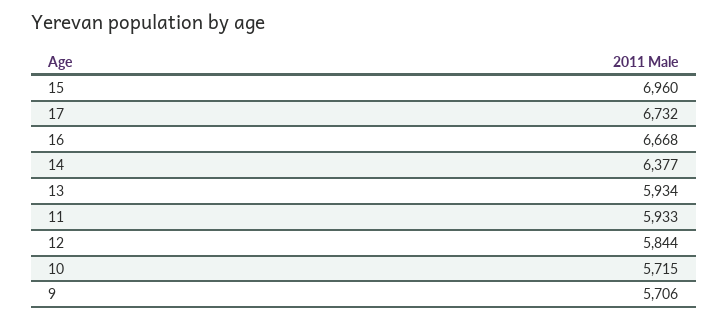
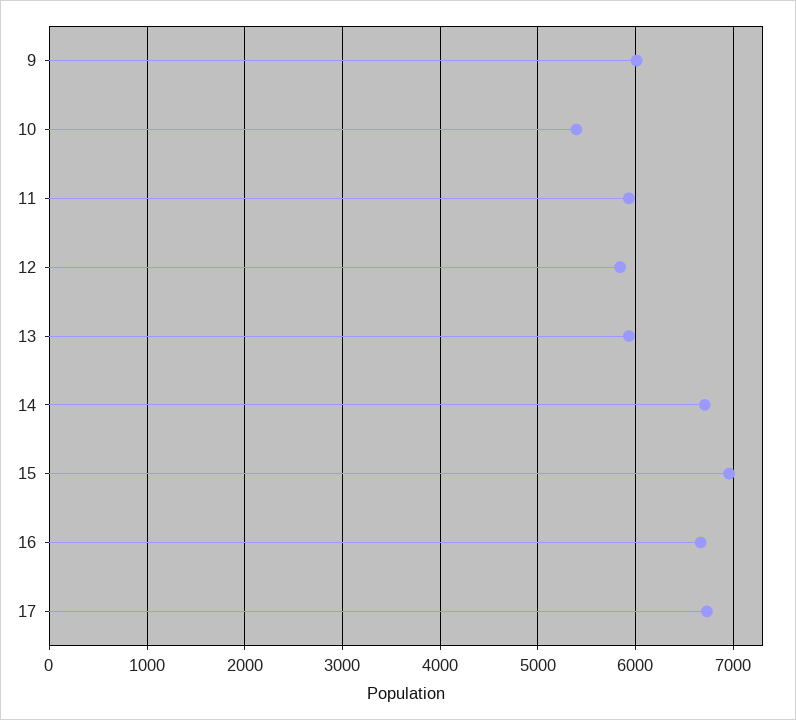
14: 6377 -> 6700
10: 5715 -> 5400
9: 5706 -> 6000

